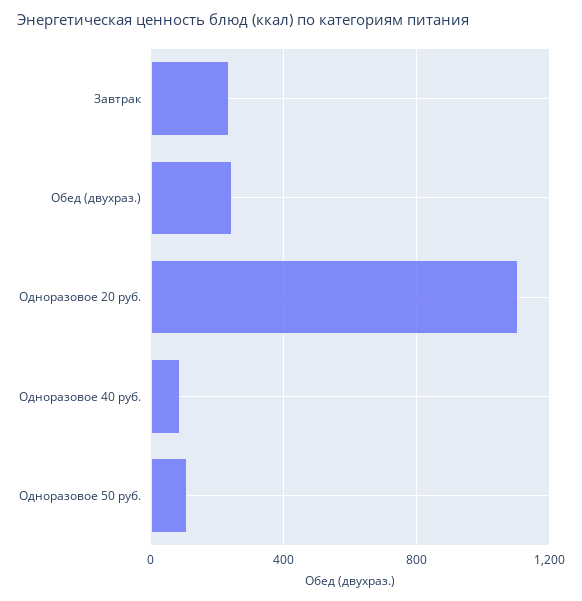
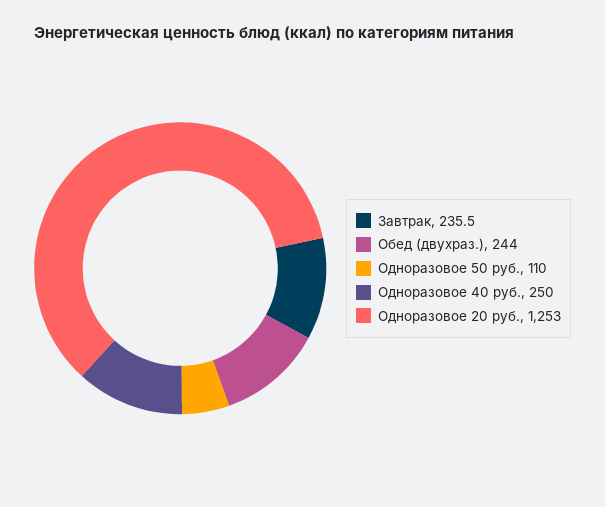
Одноразовое 20 руб.: 1100 -> 1253
Одноразовое 40 руб.: 100 -> 250

